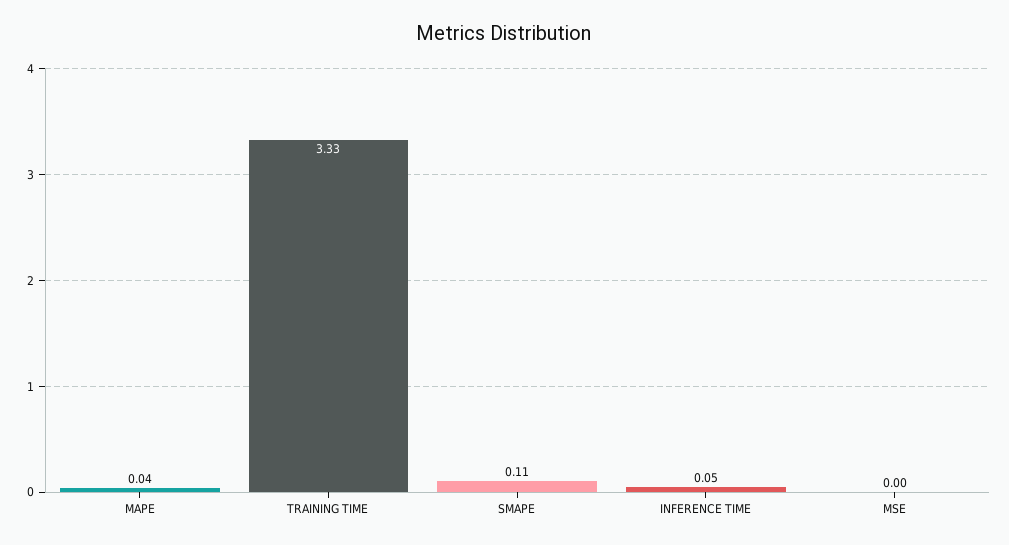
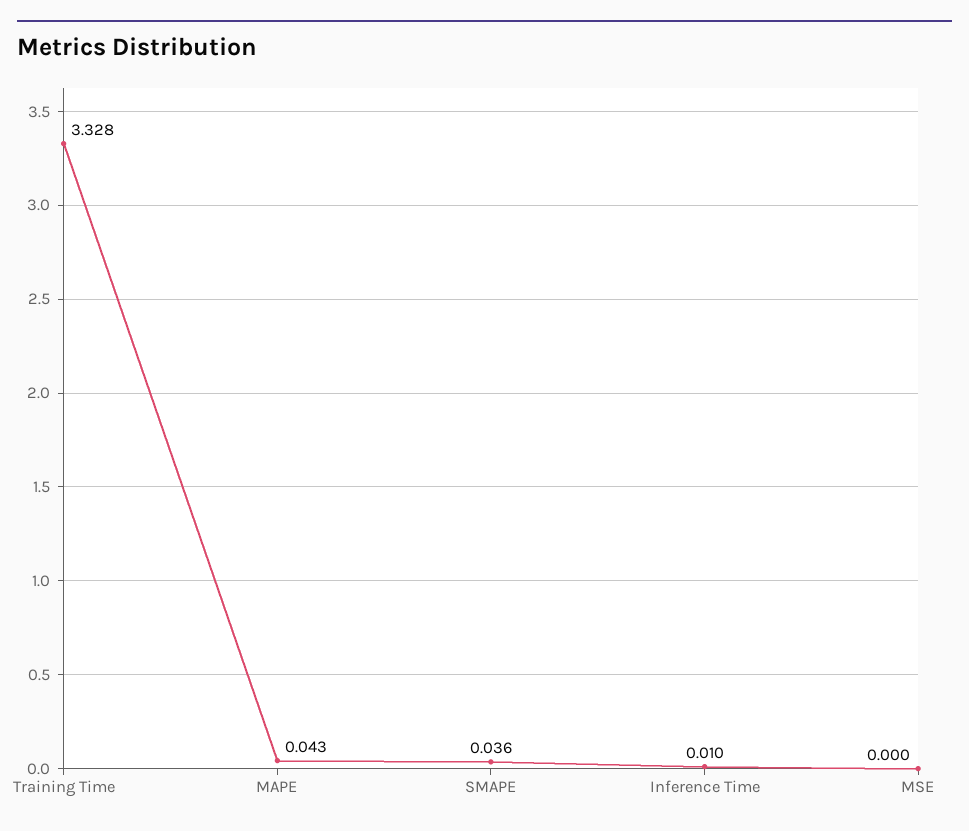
SMAPE: 0.11 -> 0.036
INFERENCE TIME: 0.05 -> 0.01

